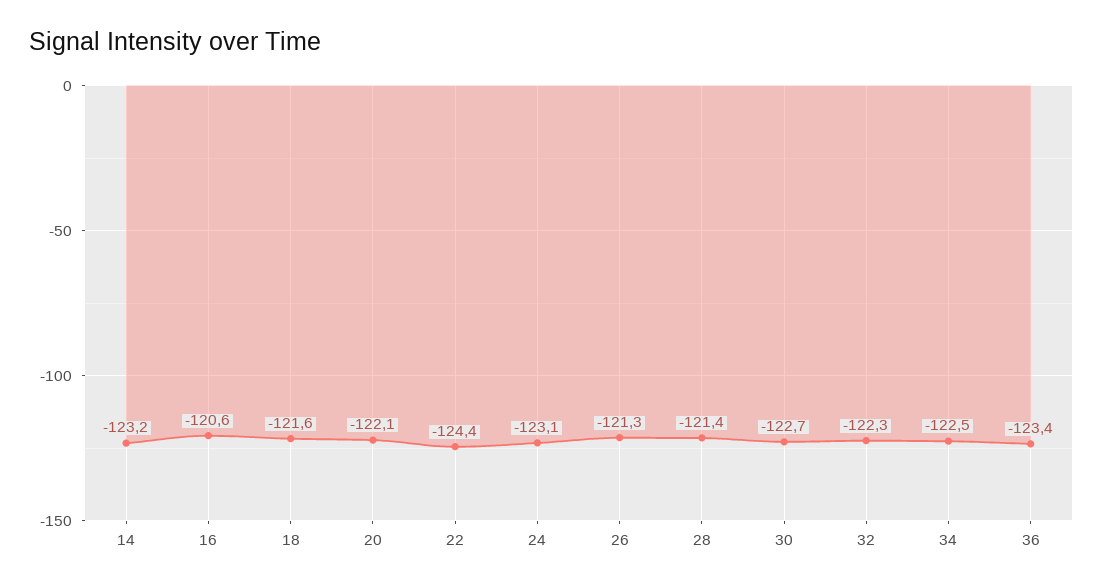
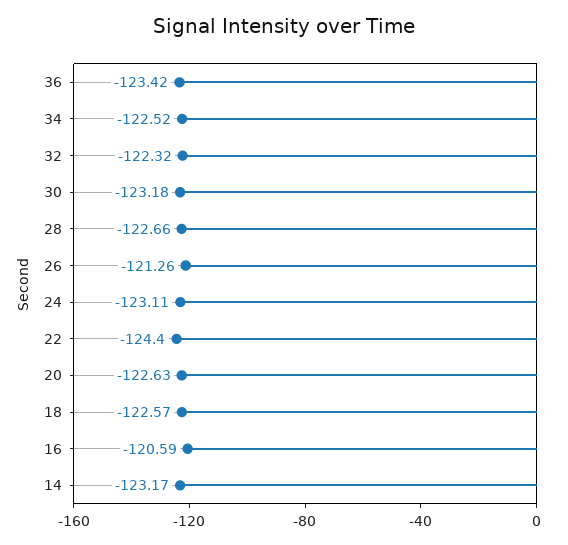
18: -121.6 -> -122.57
20: -122.1 -> -122.63
28: -121.4 -> -122.66
30: -122.7 -> -123.18

